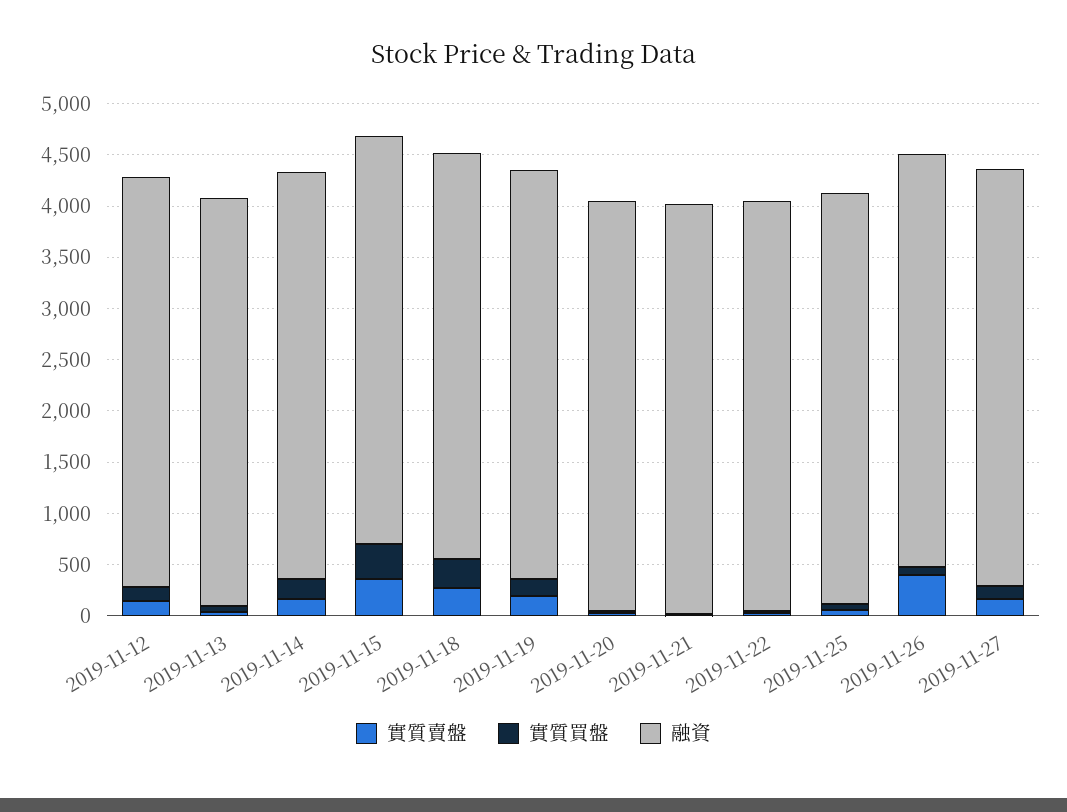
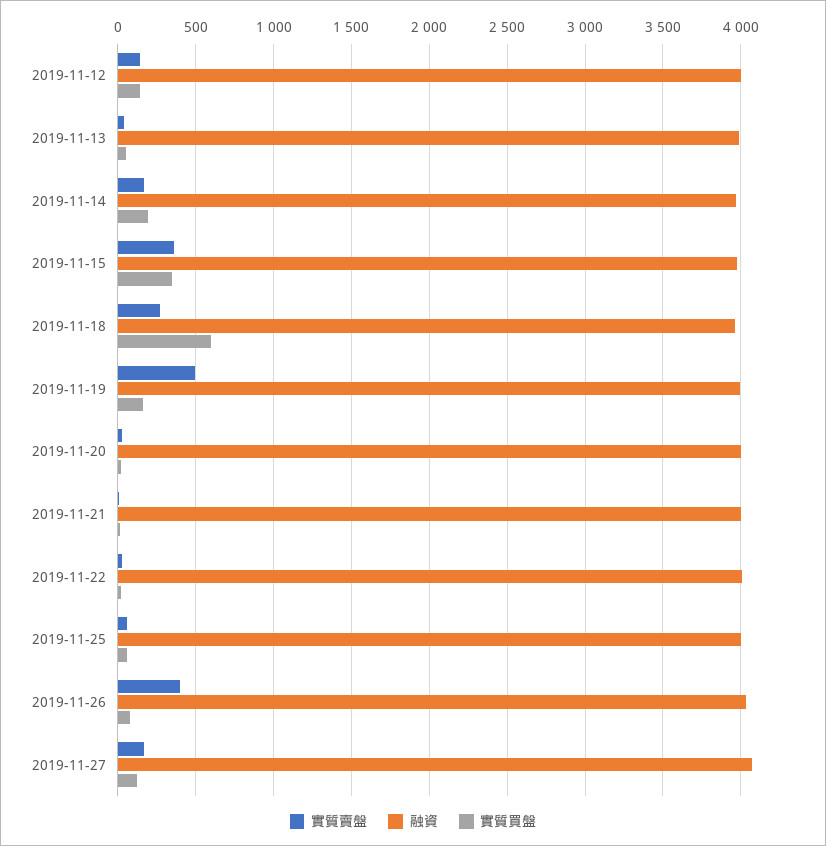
實質買盤, 2019-11-18: 300 -> 600
實質賣盤, 2019-11-19: 200 -> 500

